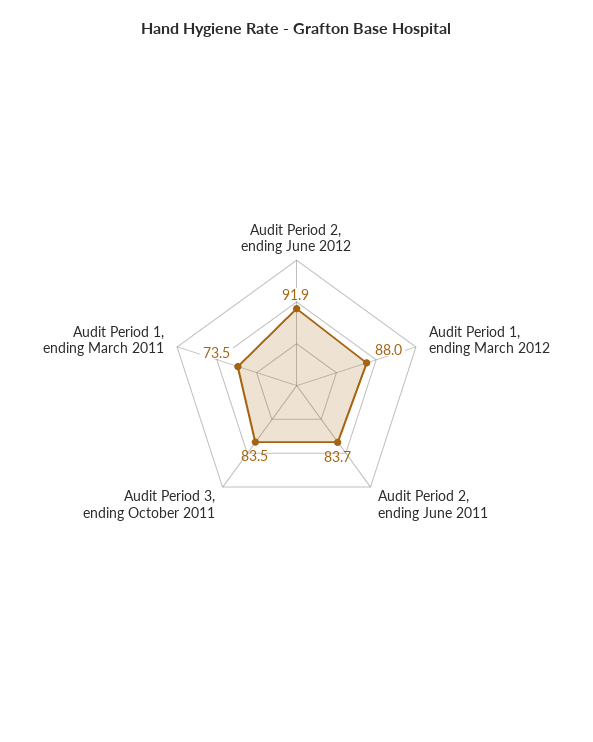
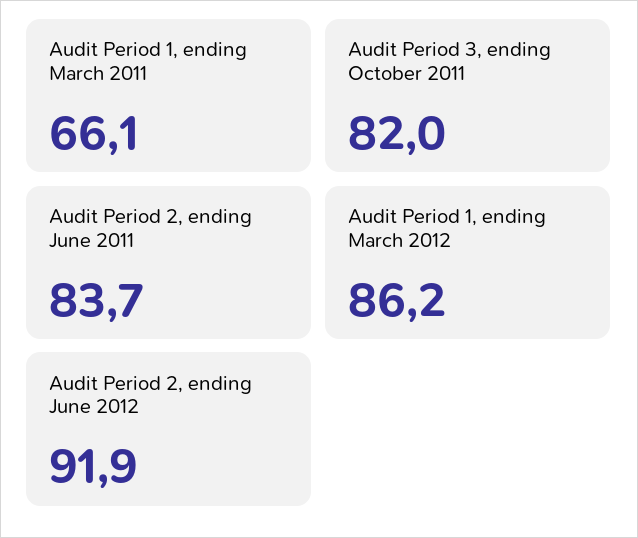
Audit Period 1, ending March 2012: 88 -> 86.2
Audit Period 3, ending October 2011: 83.5 -> 82
Audit Period 1, ending March 2011: 73.5 -> 66.1

